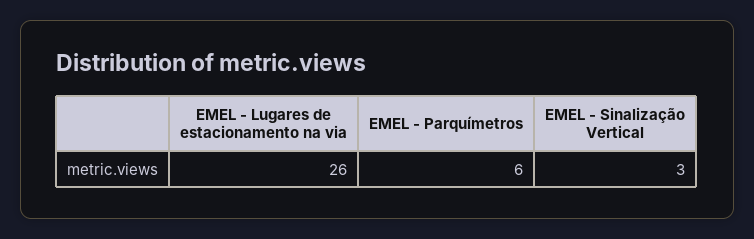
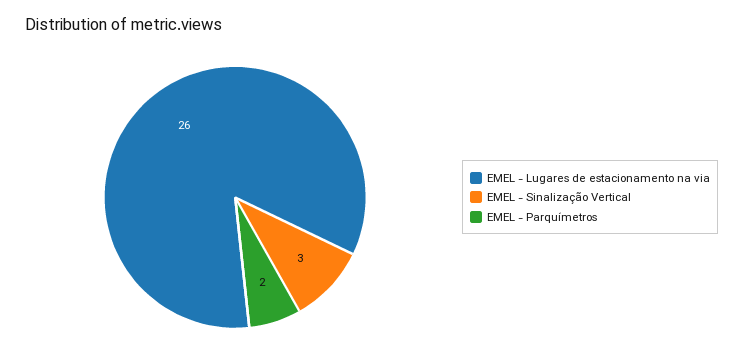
EMEL - Parquímetros: 6 -> 2

